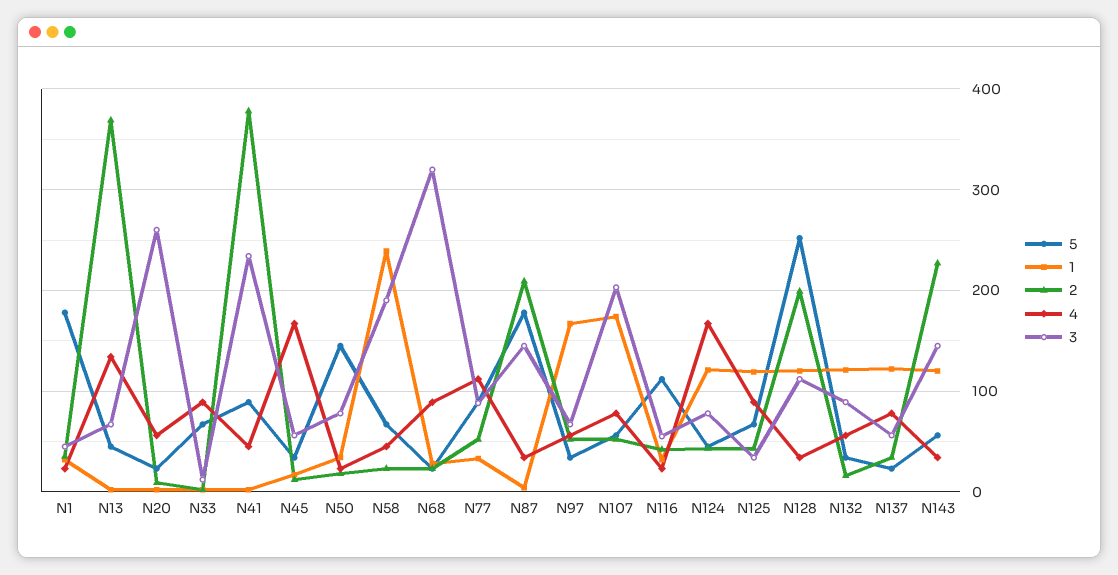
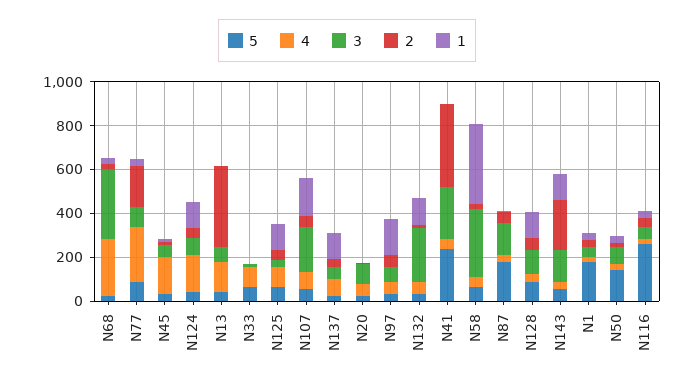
3, N20: 260 -> 100
5, N41: 90 -> 250
1, N58: 240 -> 350
3, N58: 190 -> 300
4, N68: 90 -> 250
2, N77: 50 -> 200
4, N77: 110 -> 250
2, N87: 210 -> 50
5, N116: 110 -> 250
5, N128: 250 -> 100
2, N128: 200 -> 50
3, N132: 90 -> 250

